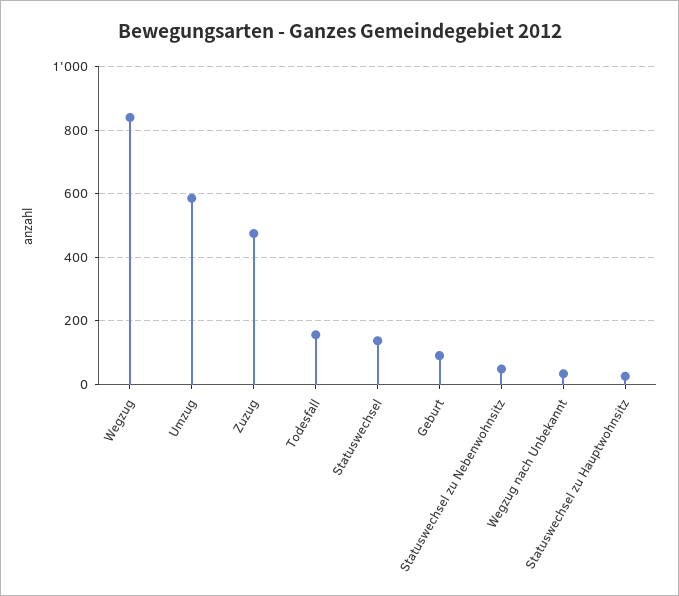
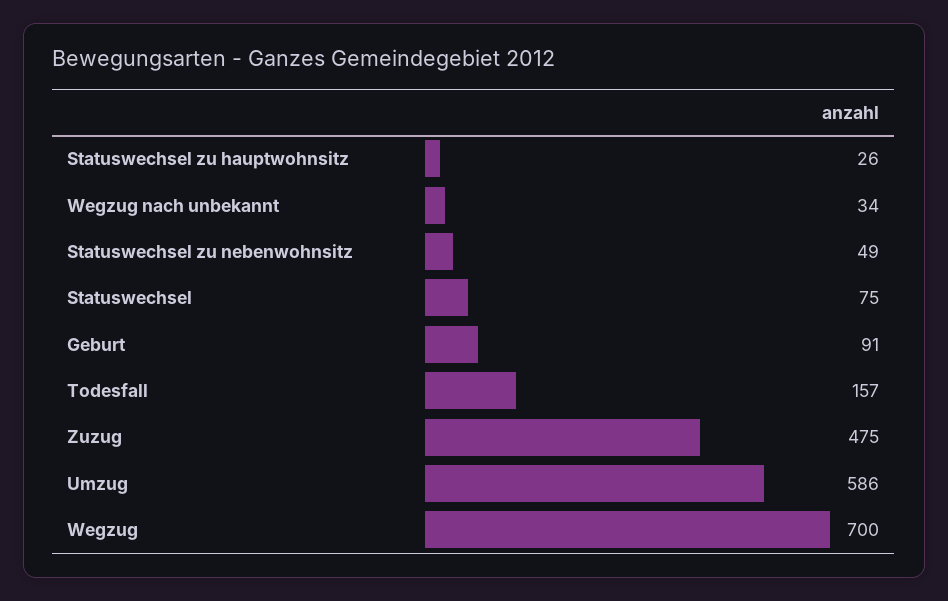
Wegzug: 840 -> 700
Statuswechsel: 140 -> 75

